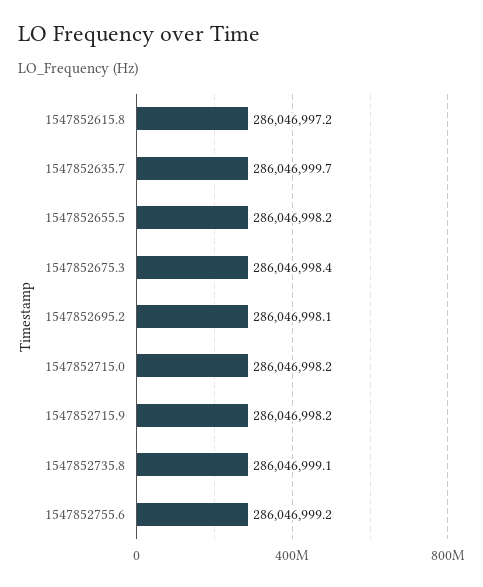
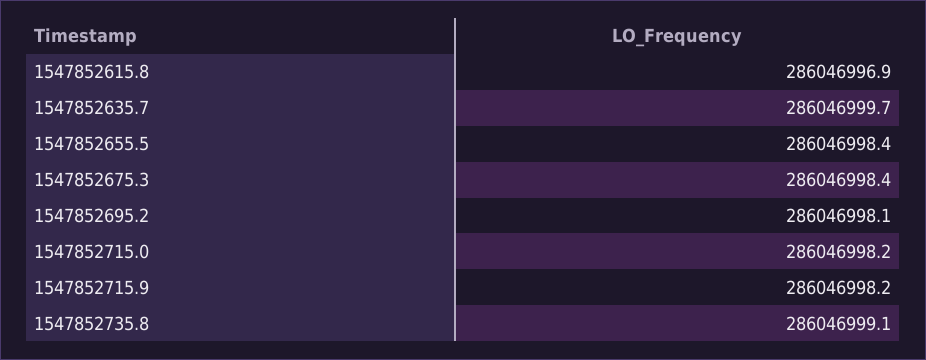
1547852615.8: 286046997.2 -> 286046996.9
1547852655.5: 286046998.2 -> 286046998.4
1547852755.6: 286046999.2 -> none

